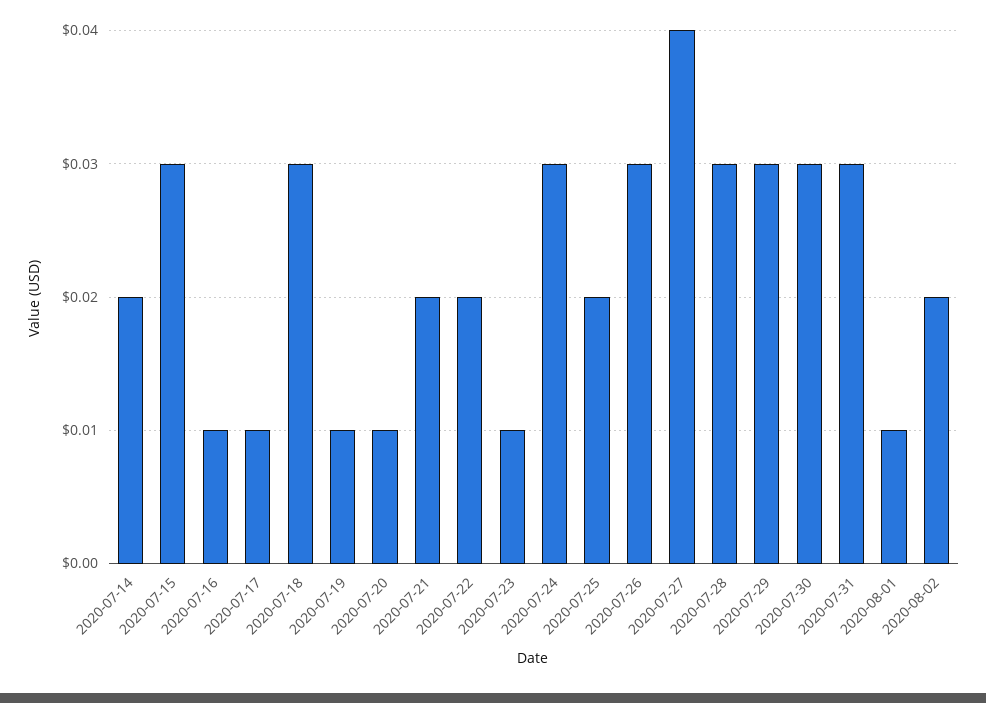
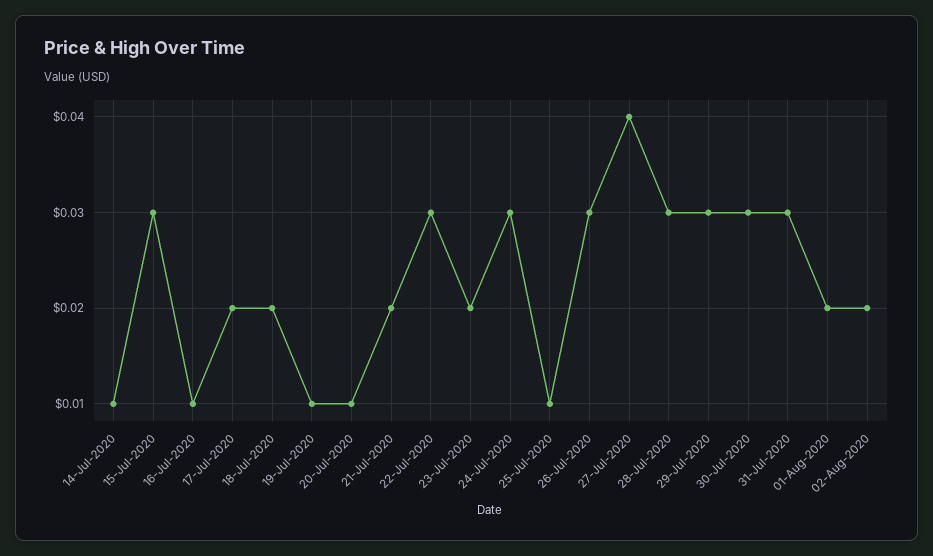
2020-07-14: 0.02 -> 0.01
2020-07-17: 0.01 -> 0.02
2020-07-18: 0.03 -> 0.02
2020-07-22: 0.02 -> 0.03
2020-07-23: 0.01 -> 0.02
2020-07-25: 0.02 -> 0.01
2020-08-01: 0.01 -> 0.02

